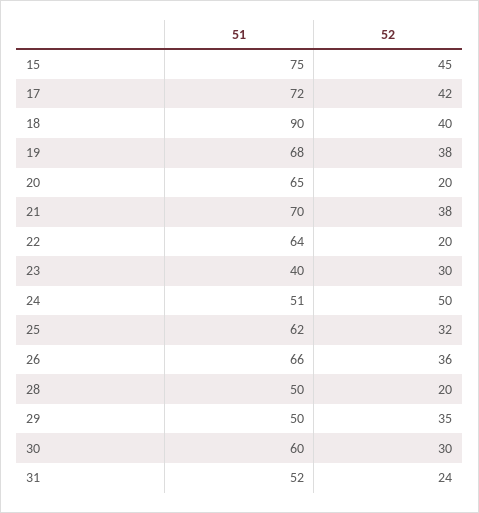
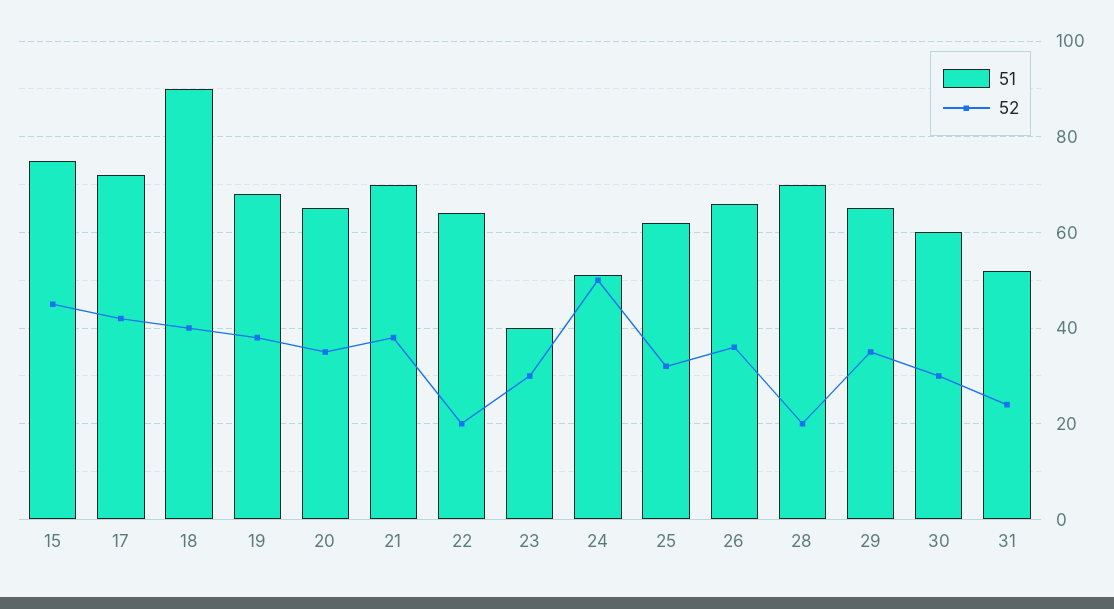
52, 20: 20 -> 35
51, 28: 50 -> 70
51, 29: 50 -> 65

